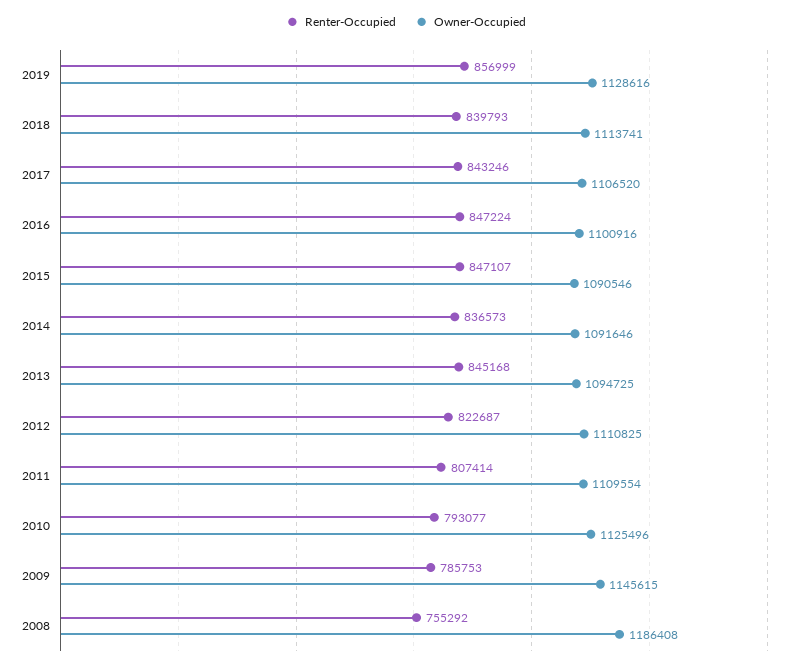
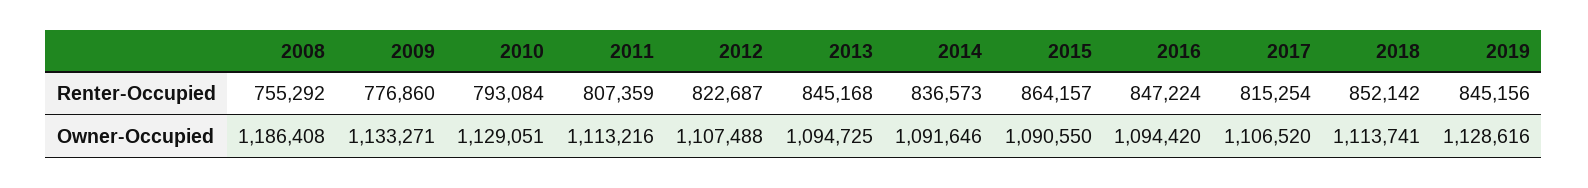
Renter-Occupied, 2019: 856999 -> 845156
Renter-Occupied, 2018: 839793 -> 852142
Renter-Occupied, 2017: 843246 -> 815254
Owner-Occupied, 2016: 1100916 -> 1094420
Renter-Occupied, 2015: 847107 -> 864157
Owner-Occupied, 2015: 1090546 -> 1090550
Owner-Occupied, 2012: 1110825 -> 1107488
Renter-Occupied, 2011: 807414 -> 807359
Owner-Occupied, 2011: 1109554 -> 1113216
Renter-Occupied, 2010: 793077 -> 793084
Owner-Occupied, 2010: 1125496 -> 1129051
Renter-Occupied, 2009: 785753 -> 776860
Owner-Occupied, 2009: 1145615 -> 1133271

